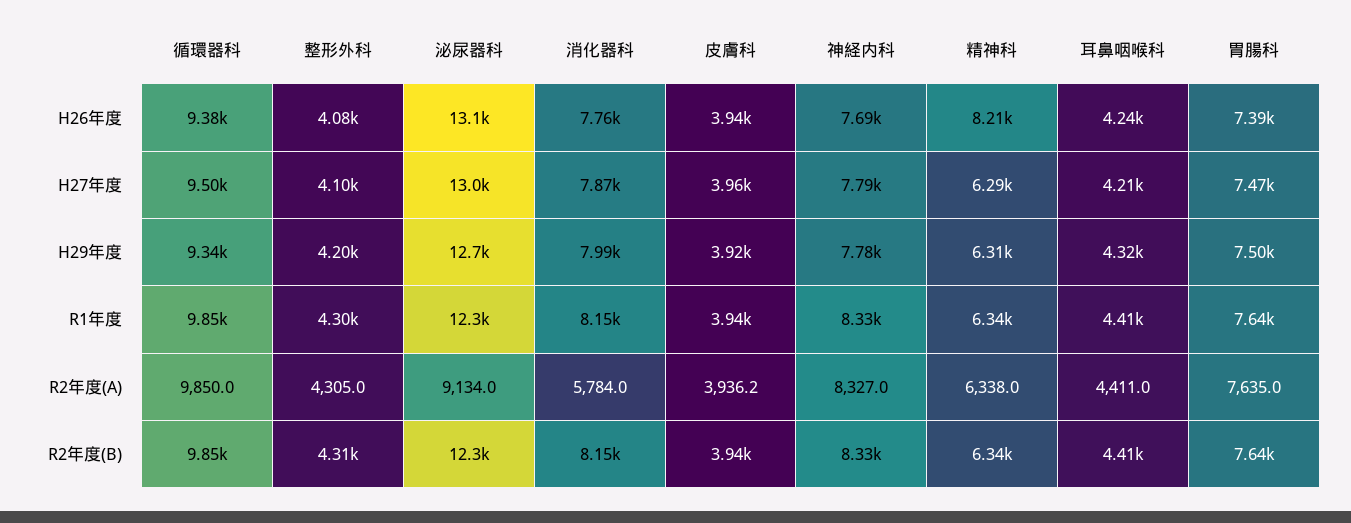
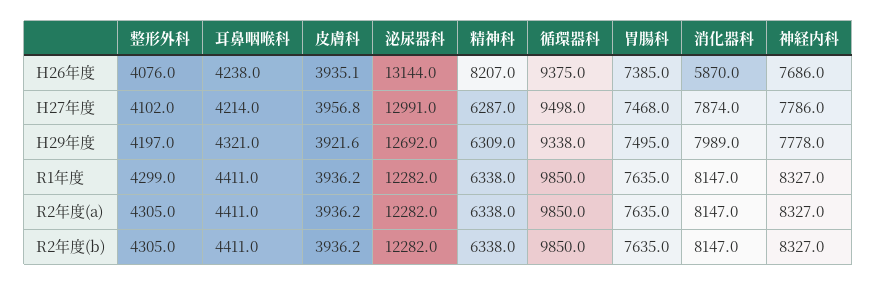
消化器科, H26年度: 7760 -> 5870
泌尿器科, R2年度(A): 9134 -> 12282
消化器科, R2年度(A): 5784 -> 8147

